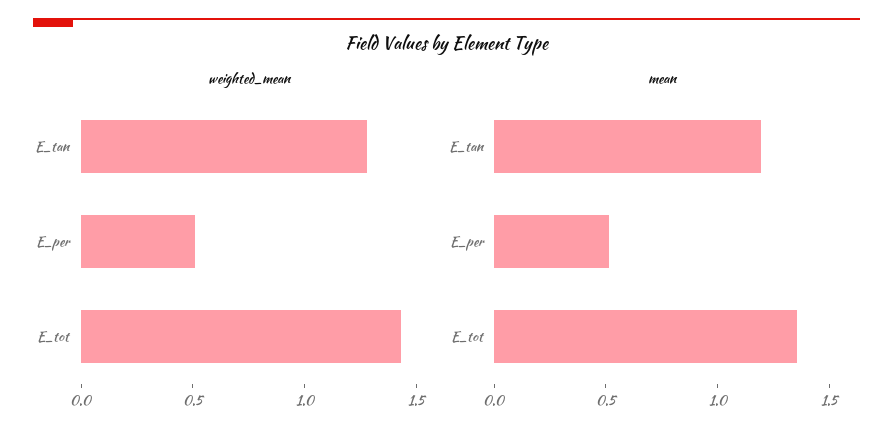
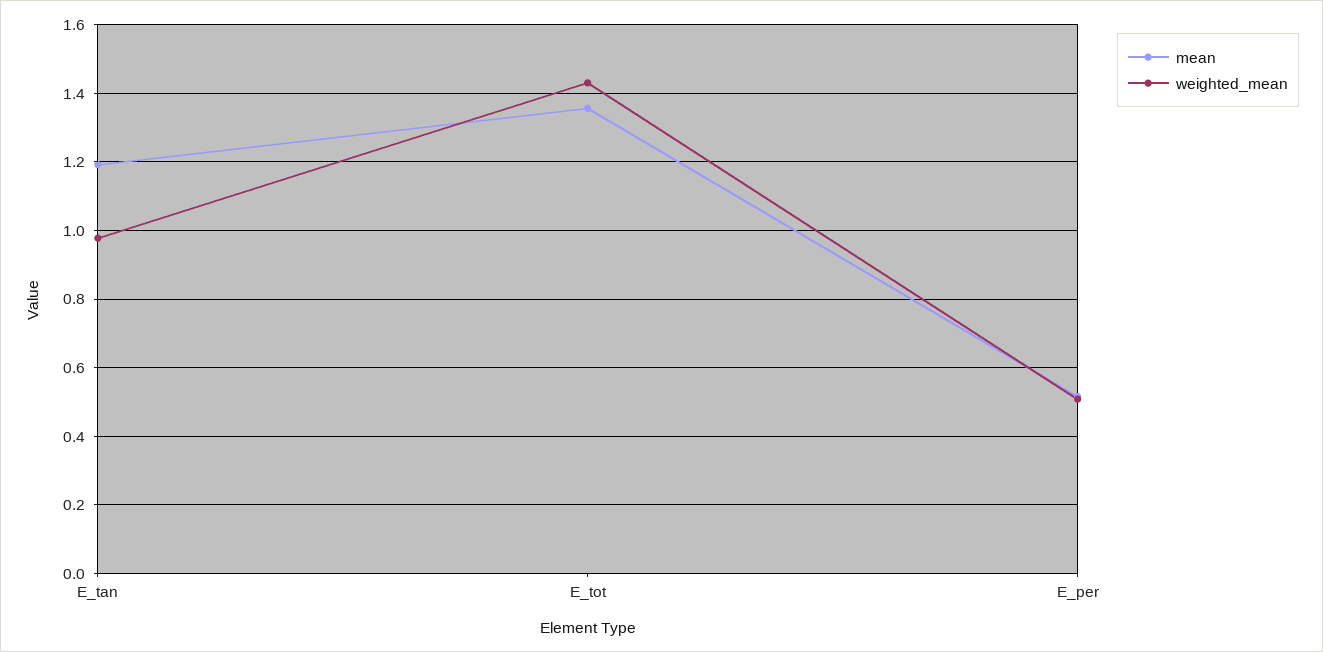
weighted_mean, E_tan: 1.3 -> 0.98

